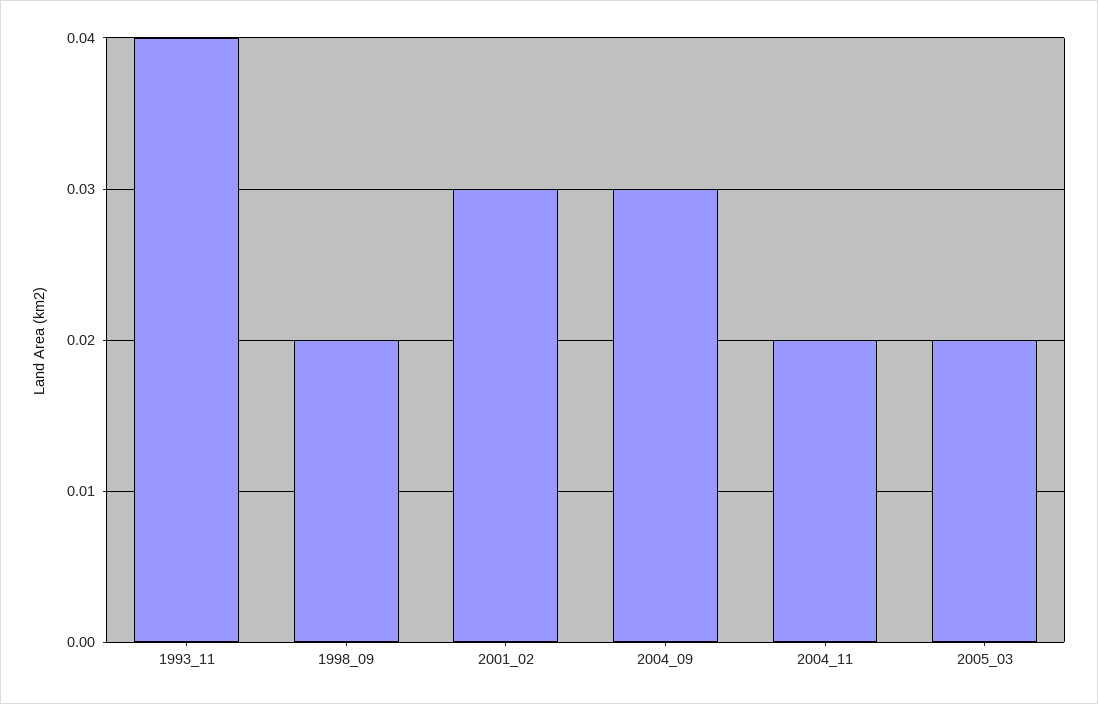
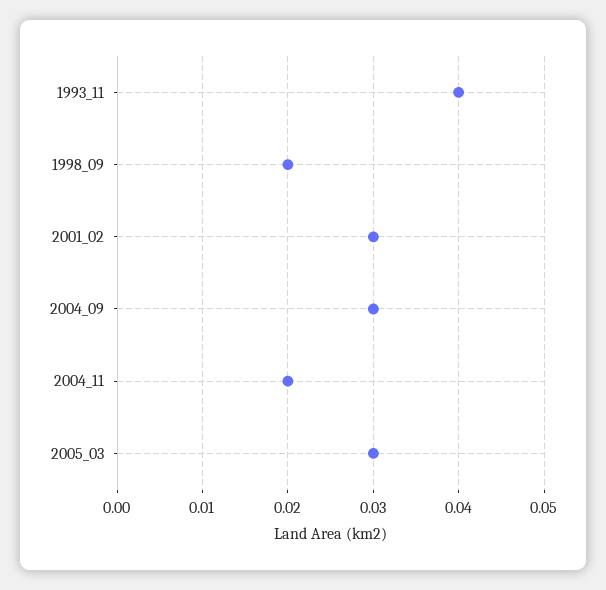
2005_03: 0.02 -> 0.03

